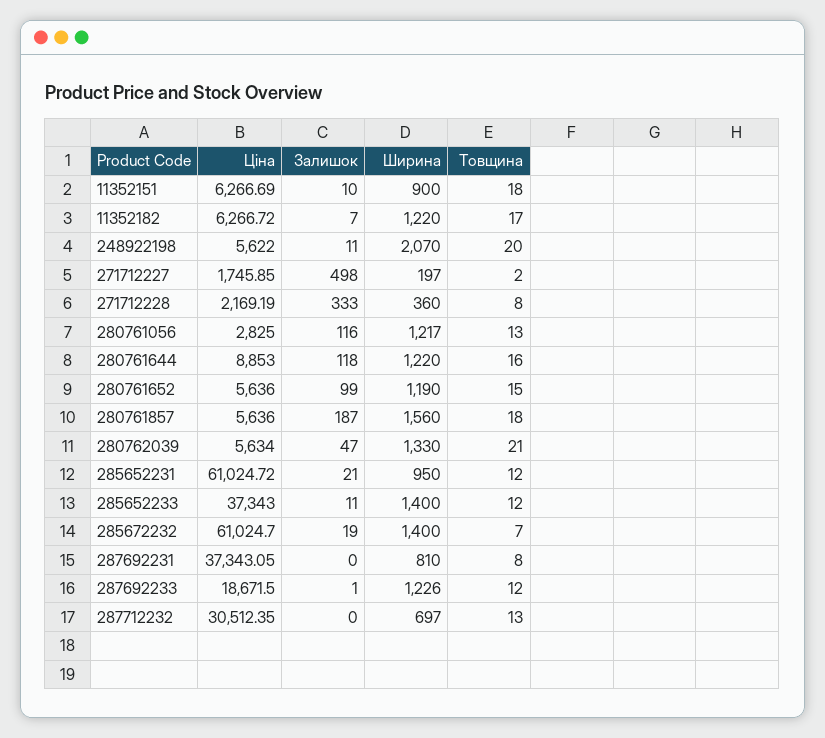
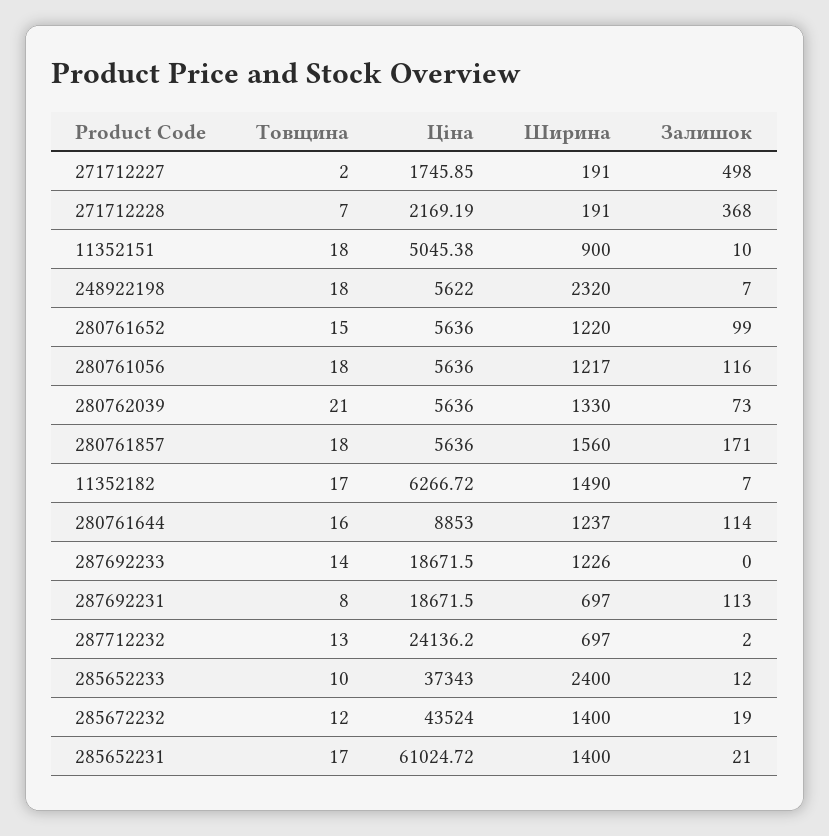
Ціна, 11352151: 6266.69 -> 5045.38
Ширина, 11352182: 1220 -> 1490
Залишок, 248922198: 11 -> 7
Ширина, 248922198: 2070 -> 2320
Товщина, 248922198: 20 -> 18
Ширина, 271712227: 197 -> 191
Залишок, 271712228: 333 -> 368
Ширина, 271712228: 360 -> 191
Товщина, 271712228: 8 -> 7
Ціна, 280761056: 2825 -> 5636
Товщина, 280761056: 13 -> 18
Залишок, 280761644: 118 -> 114
Ширина, 280761644: 1220 -> 1237
Ширина, 280761652: 1190 -> 1220
Залишок, 280761857: 187 -> 171
Ціна, 280762039: 5634 -> 5636
Залишок, 280762039: 47 -> 73
Ширина, 285652231: 950 -> 1400
Товщина, 285652231: 12 -> 17
Залишок, 285652233: 11 -> 12
Ширина, 285652233: 1400 -> 2400
Товщина, 285652233: 12 -> 10
Ціна, 285672232: 61024.7 -> 43524
Товщина, 285672232: 7 -> 12
Ціна, 287692231: 37343.05 -> 18671.5
Залишок, 287692231: 0 -> 113
Ширина, 287692231: 810 -> 697
Залишок, 287692233: 1 -> 0
Товщина, 287692233: 12 -> 14
Ціна, 287712232: 30512.35 -> 24136.2
Залишок, 287712232: 0 -> 2

